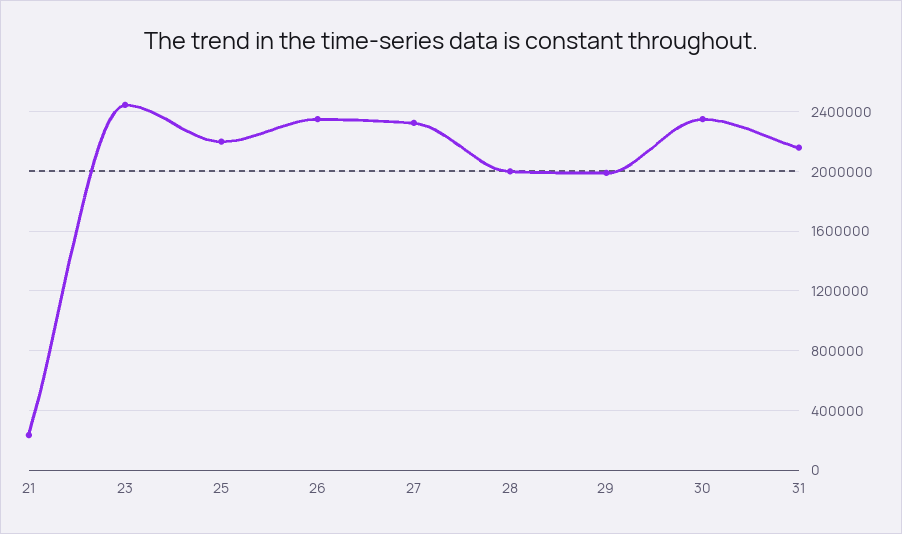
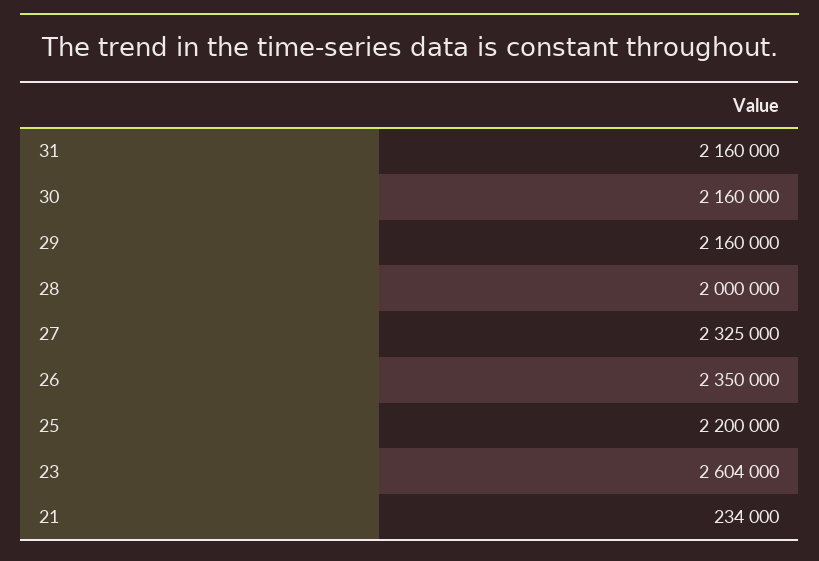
23: 2450000 -> 2604000
29: 2000000 -> 2160000
30: 2350000 -> 2160000

